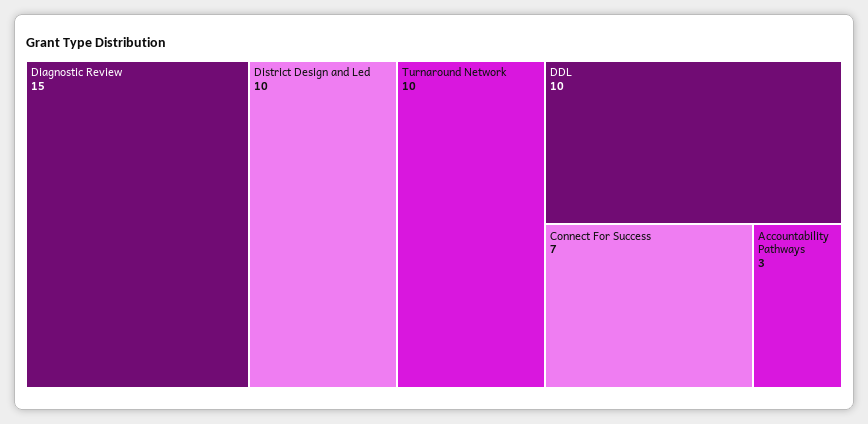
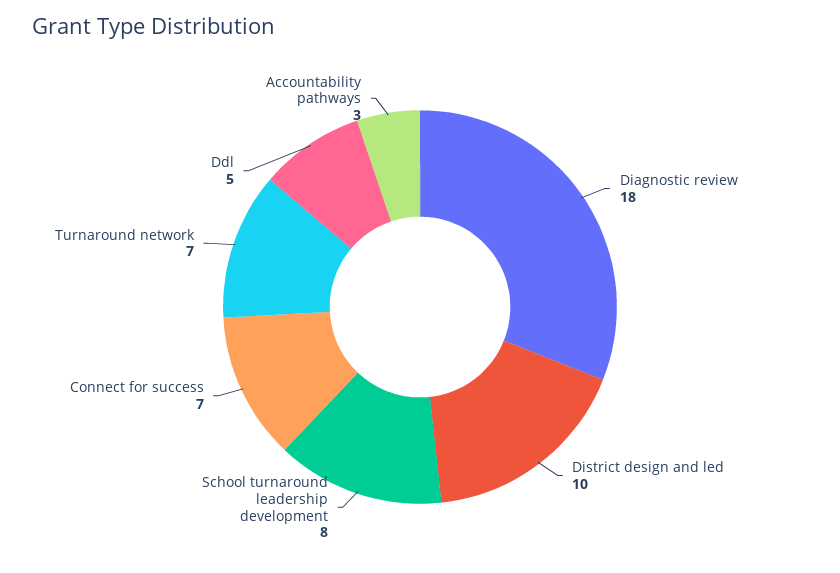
Diagnostic Review: 15 -> 18
Turnaround Network: 10 -> 7
DDL: 10 -> 5
School turnaround leadership development: none -> 8

